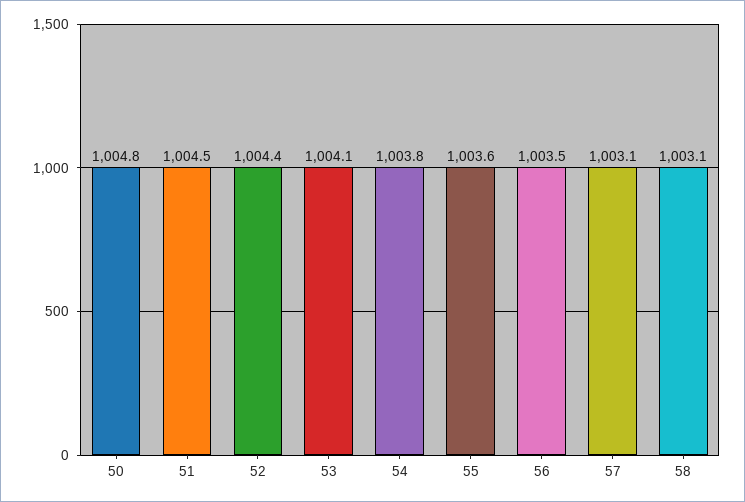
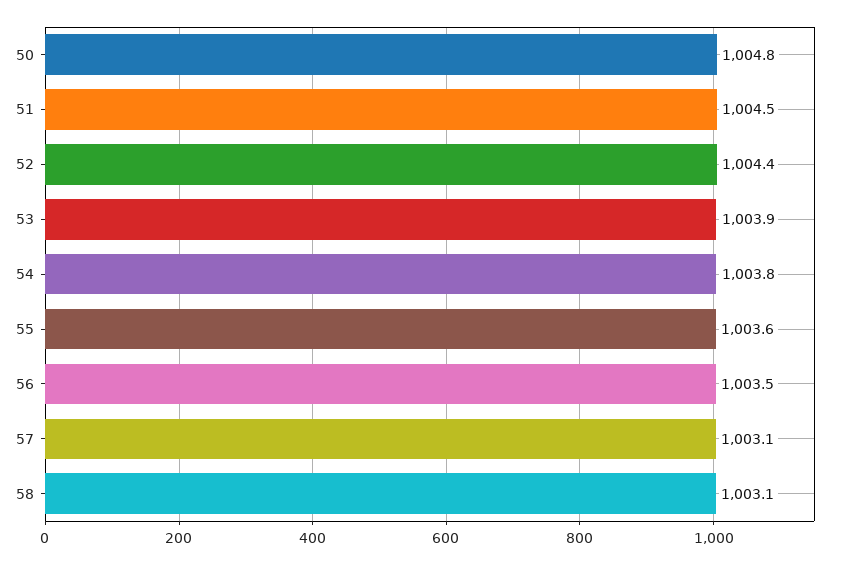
53: 1004.1 -> 1003.9

